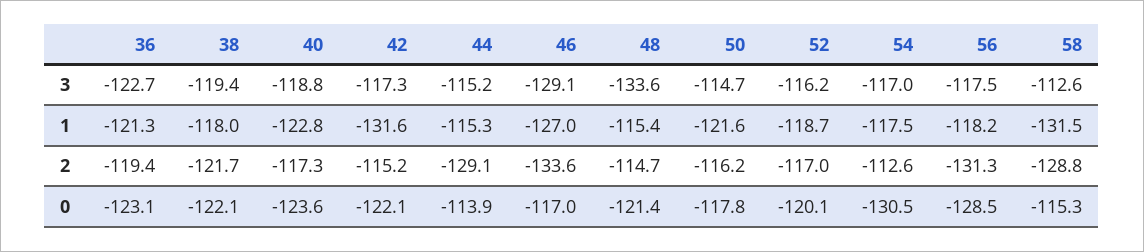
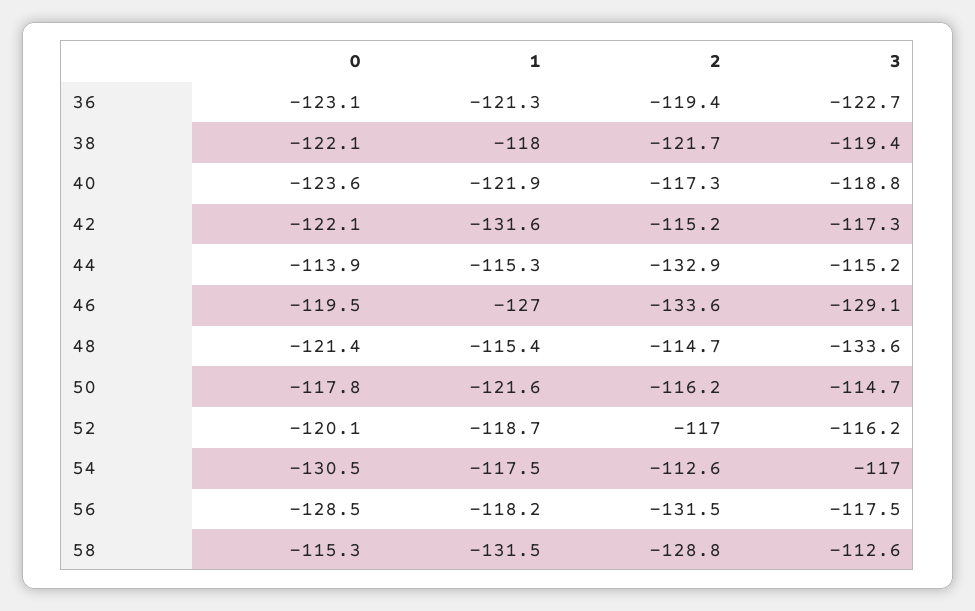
40, 1: -122.8 -> -121.9
44, 2: -129.1 -> -132.9
56, 2: -131.3 -> -131.5
46, 0: -117 -> -119.5

